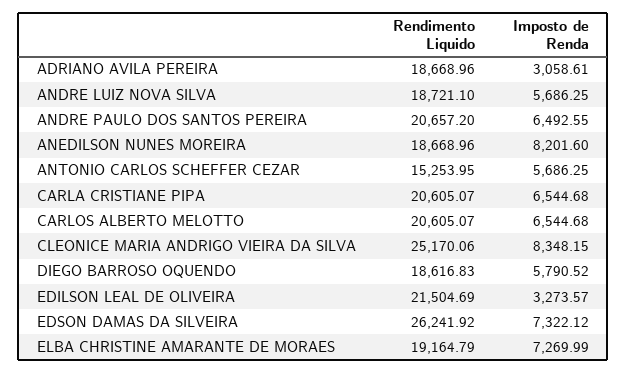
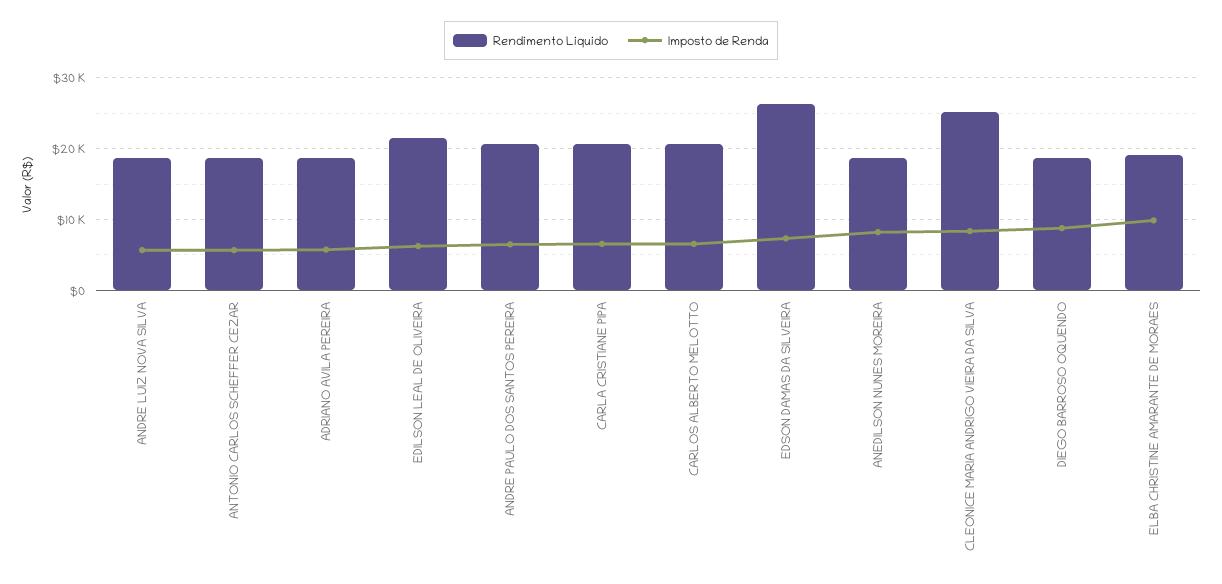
Imposto de Renda, ADRIANO AVILA PEREIRA: 3058.61 -> 6000
Rendimento Liquido, ANTONIO CARLOS SCHEFFER CEZAR: 15253.95 -> 19000
Imposto de Renda, DIEGO BARROSO OQUENDO: 5790.52 -> 9000
Imposto de Renda, EDILSON LEAL DE OLIVEIRA: 3273.57 -> 6000
Imposto de Renda, ELBA CHRISTINE AMARANTE DE MORAES: 7269.99 -> 10000

